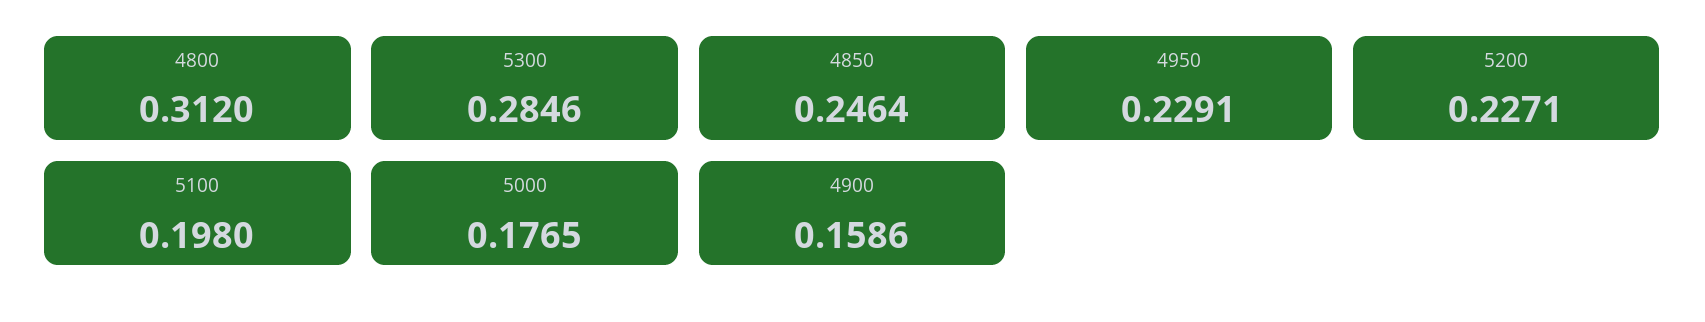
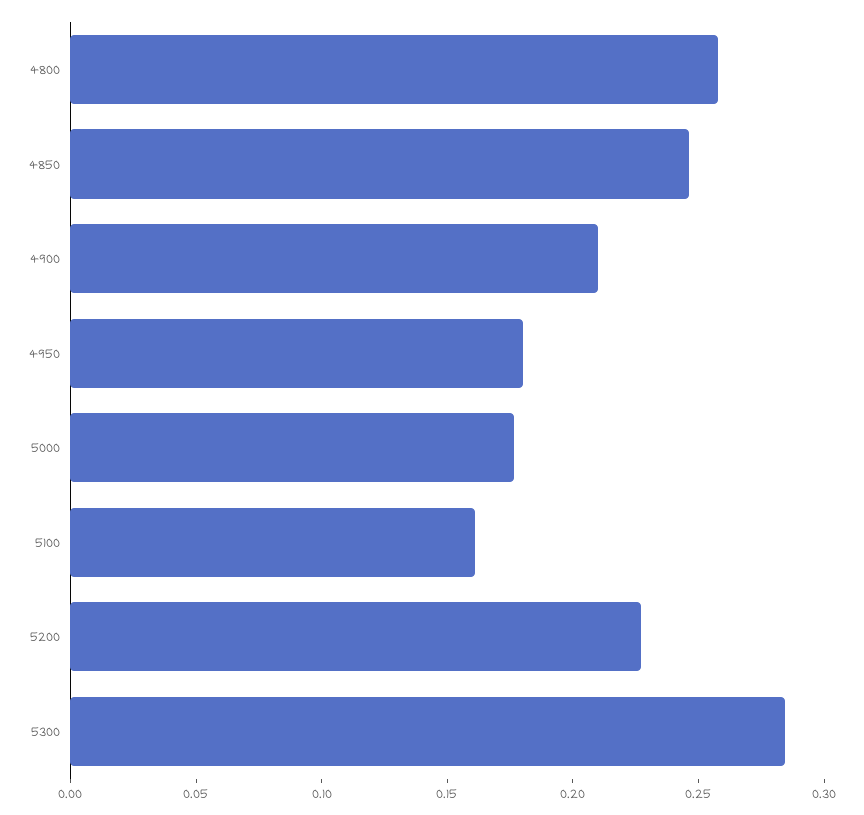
4800: 0.312 -> 0.26
4950: 0.2291 -> 0.18
5100: 0.198 -> 0.16
4900: 0.1586 -> 0.21

